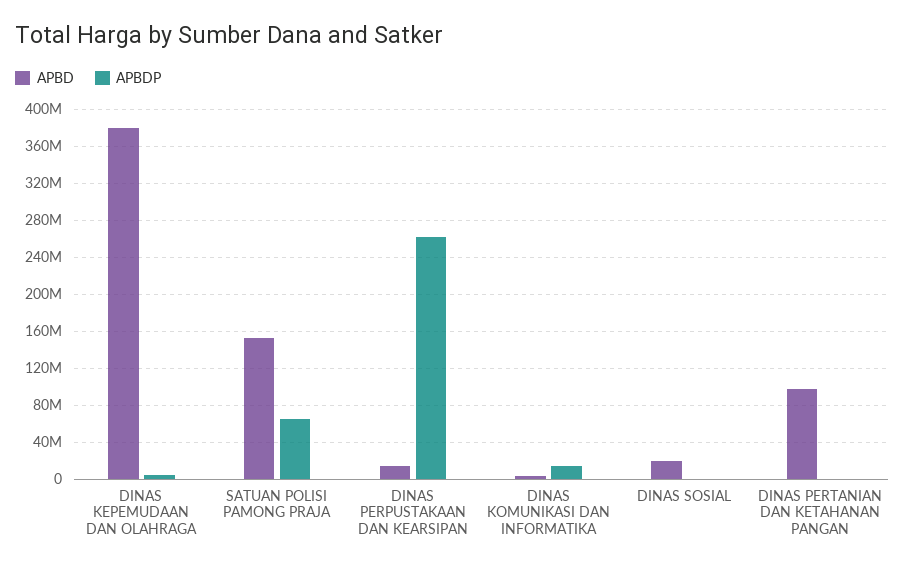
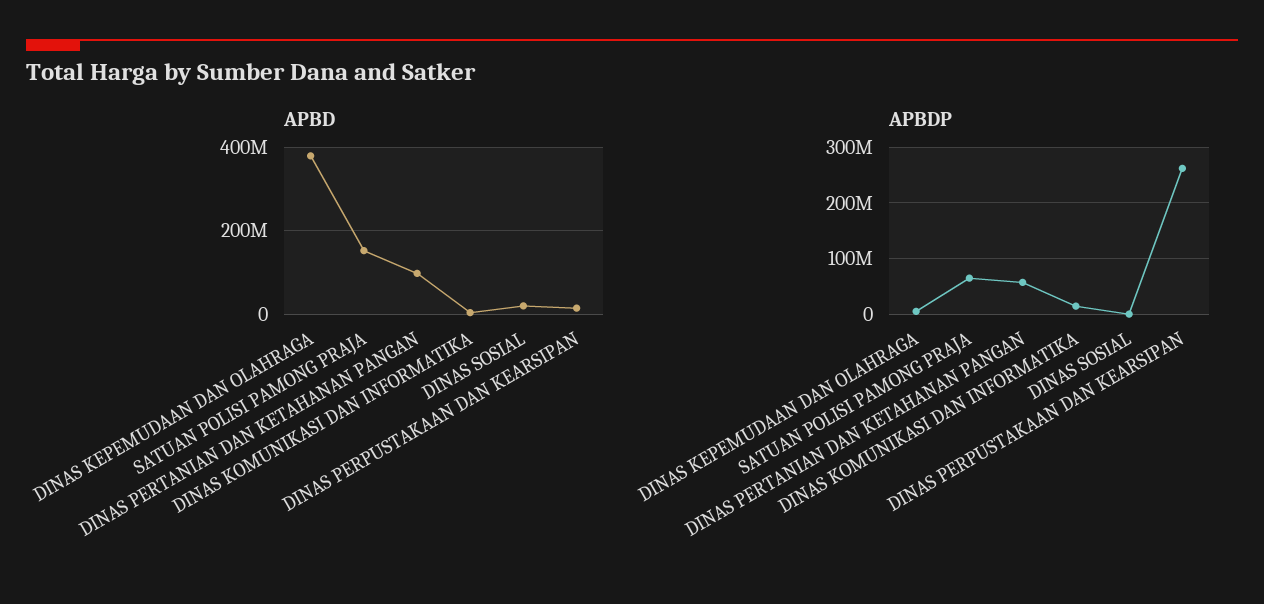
APBDP, DINAS PERTANIAN DAN KETAHANAN PANGAN: 0 -> 60000000

